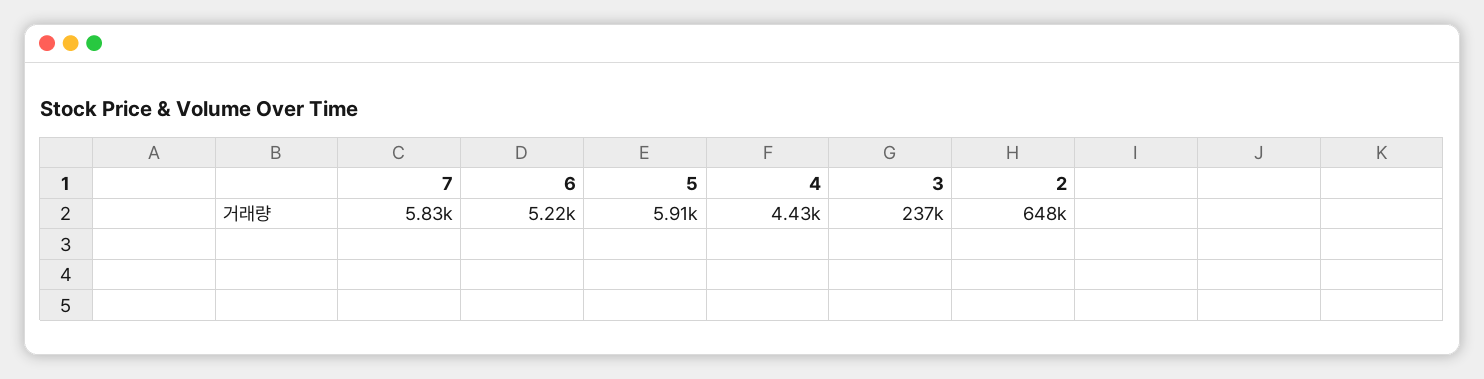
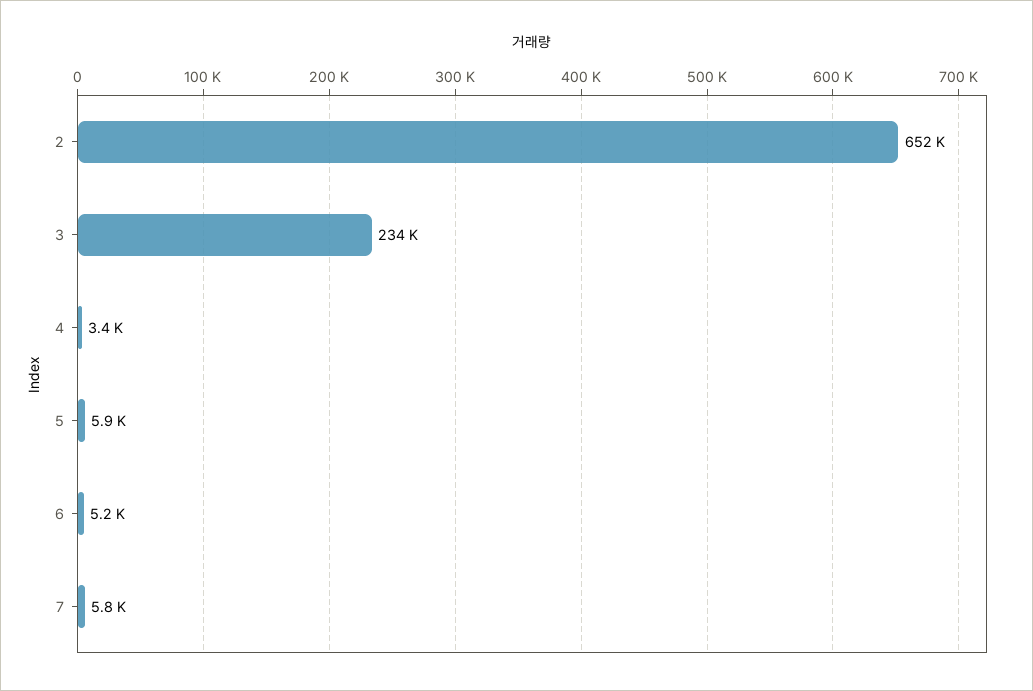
4: 4430 -> 3400
3: 237000 -> 234000
2: 648000 -> 652000

